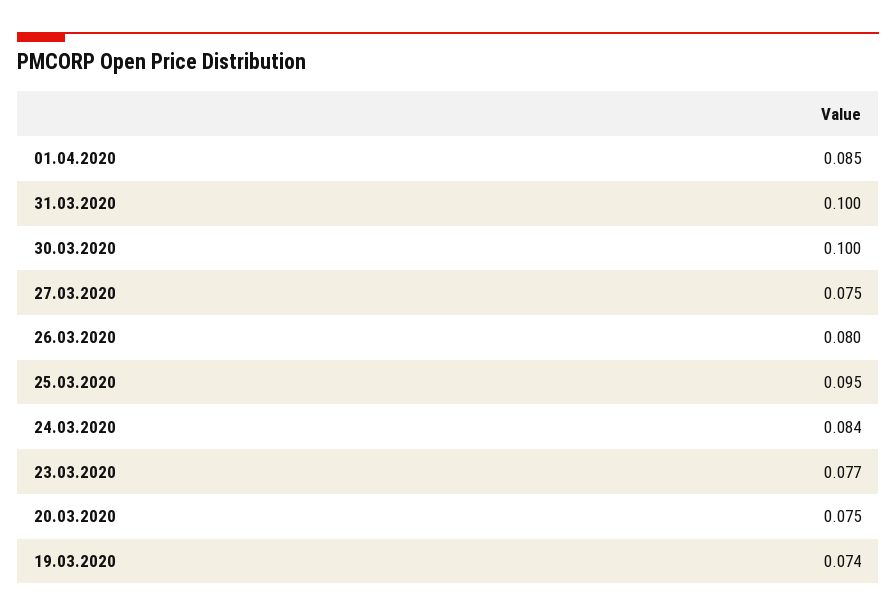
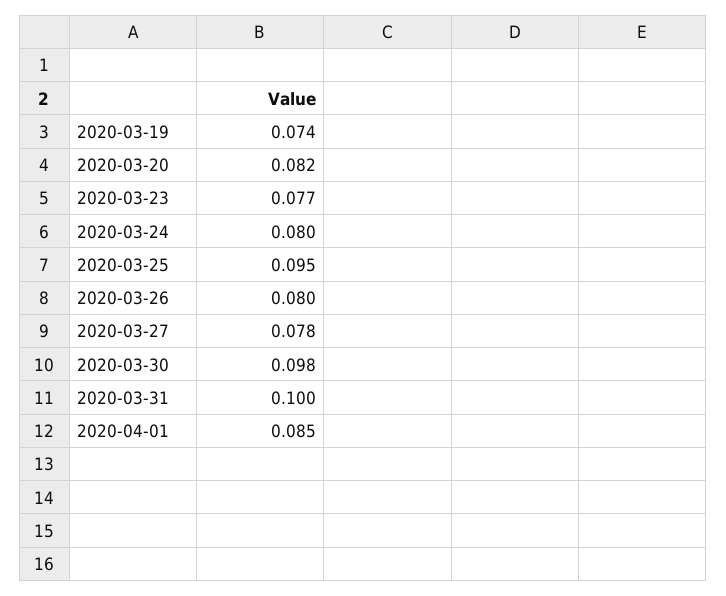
30.03.2020: 0.1 -> 0.098
27.03.2020: 0.075 -> 0.078
24.03.2020: 0.084 -> 0.08
20.03.2020: 0.075 -> 0.082

